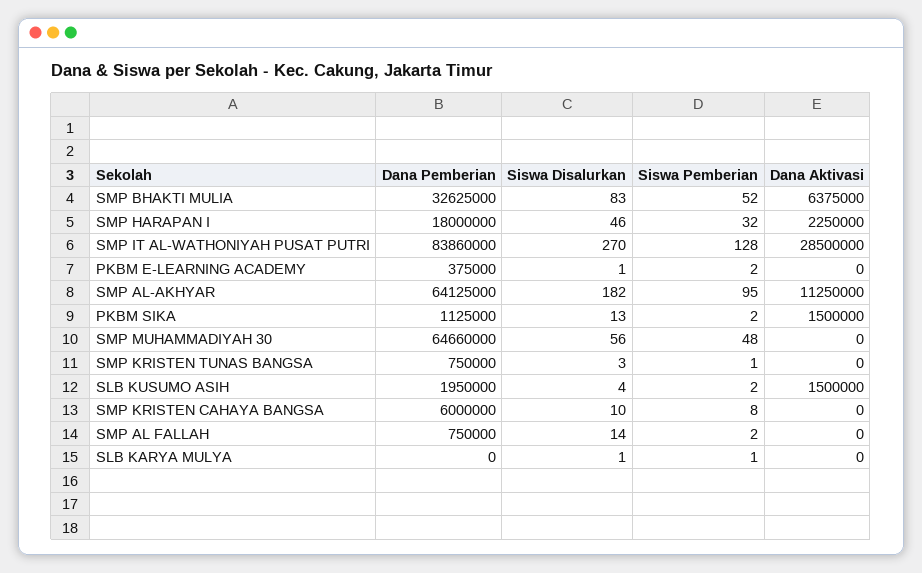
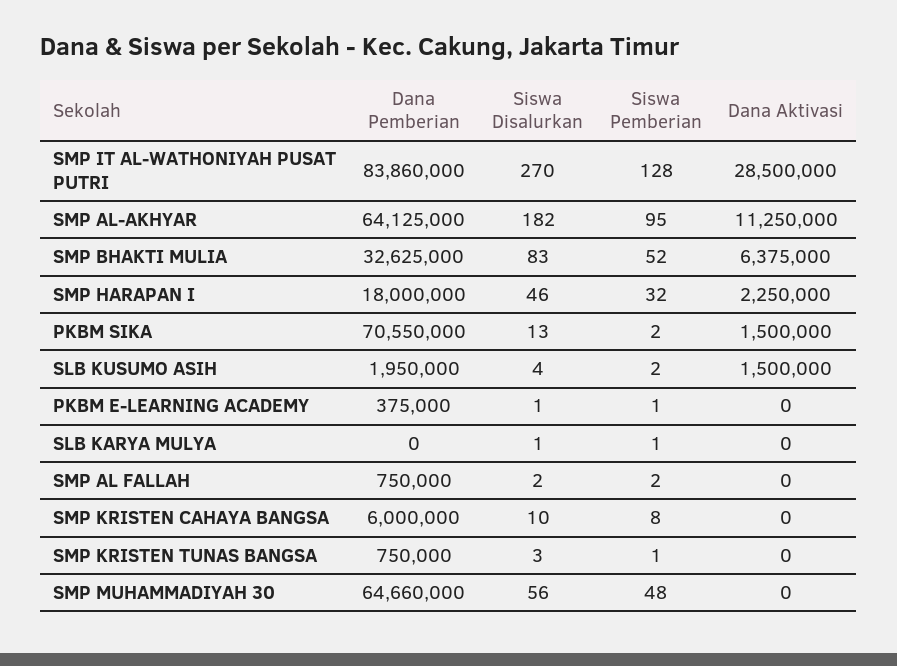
Siswa Pemberian, PKBM E-LEARNING ACADEMY: 2 -> 1
Dana Pemberian, PKBM SIKA: 1125000 -> 70550000
Siswa Disalurkan, SMP AL FALLAH: 14 -> 2

